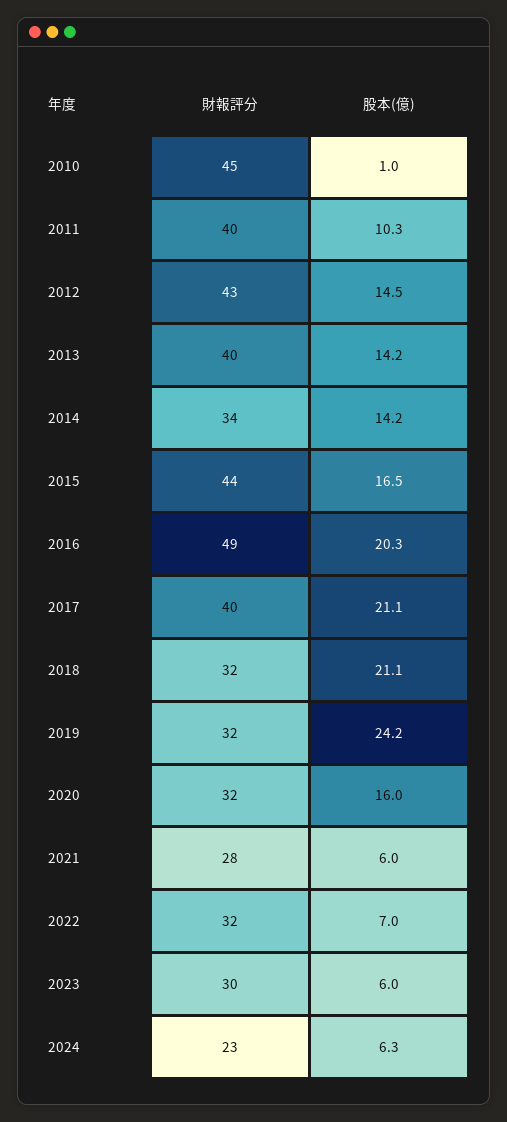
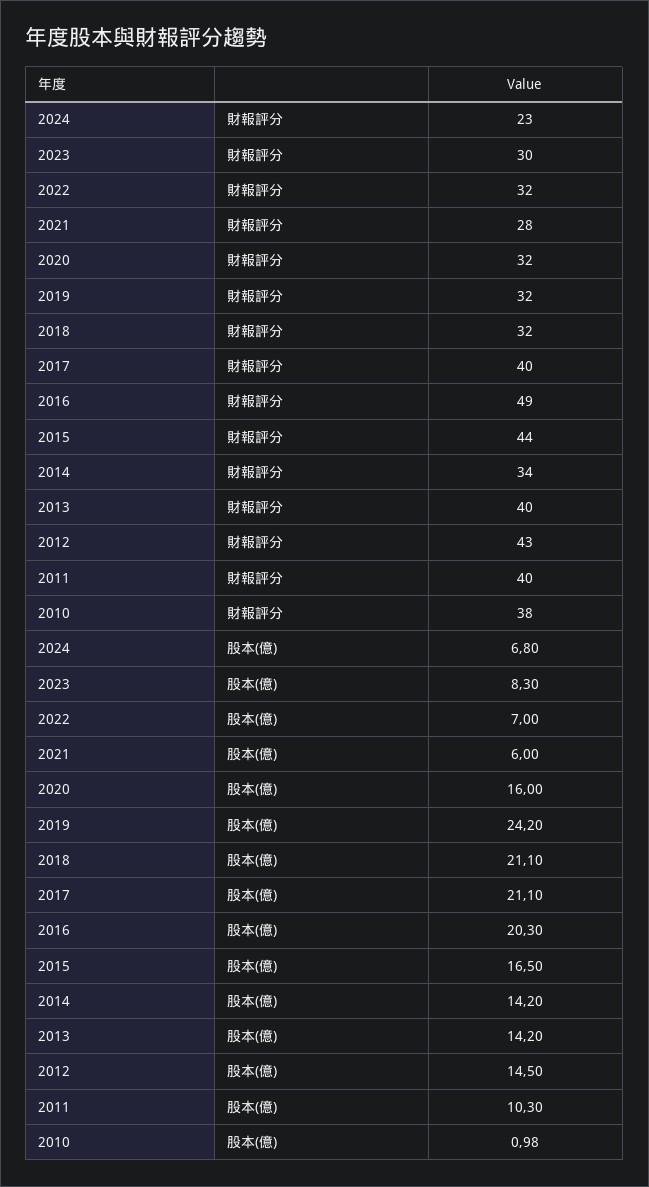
財報評分, 2010: 45 -> 38
股本(億), 2023: 6 -> 8.3
股本(億), 2024: 6.3 -> 6.8

